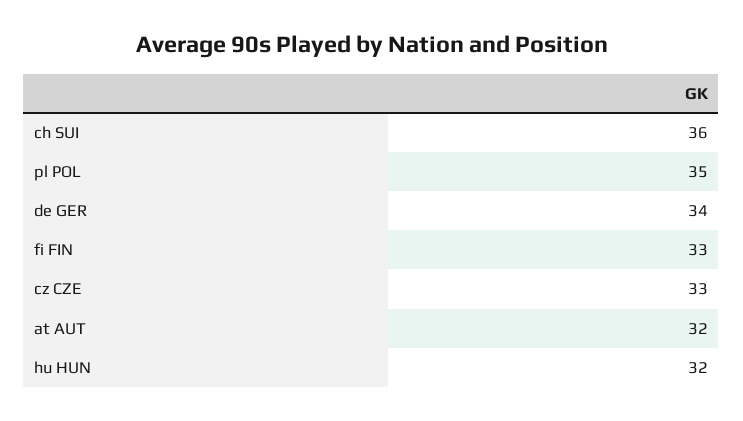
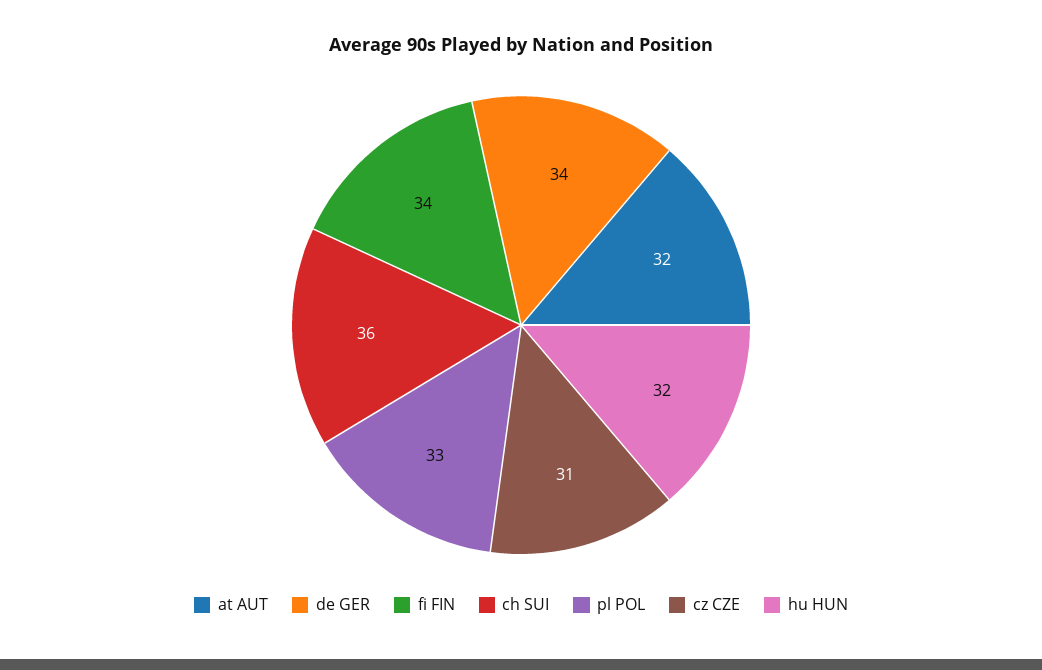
pl POL: 35 -> 33
fi FIN: 33 -> 34
cz CZE: 33 -> 31

